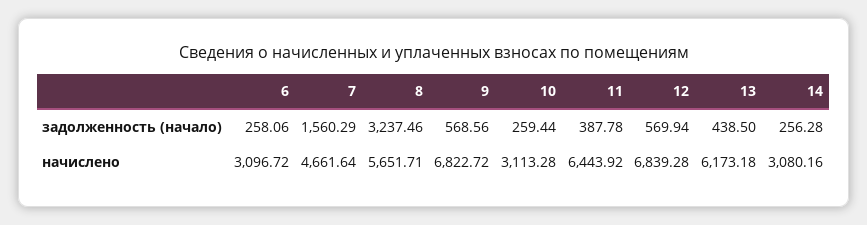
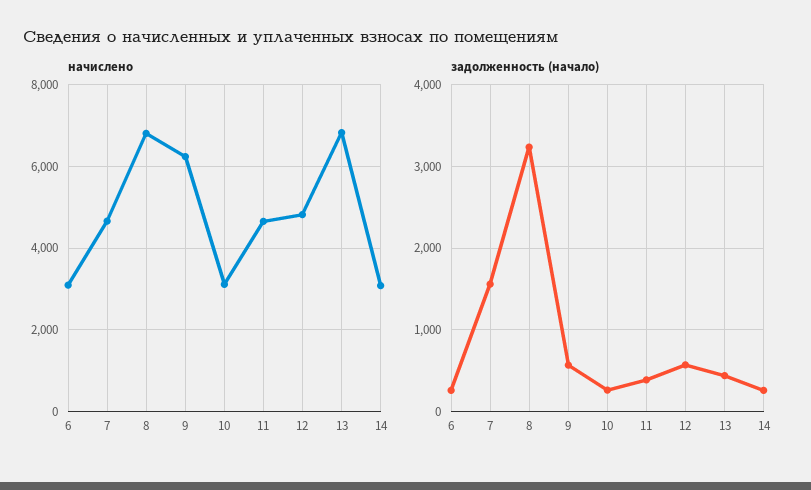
начислено, 8: 5651.71 -> 6800
начислено, 9: 6822.72 -> 6200
начислено, 11: 6443.92 -> 4600
начислено, 12: 6839.28 -> 4800
начислено, 13: 6173.18 -> 6800

